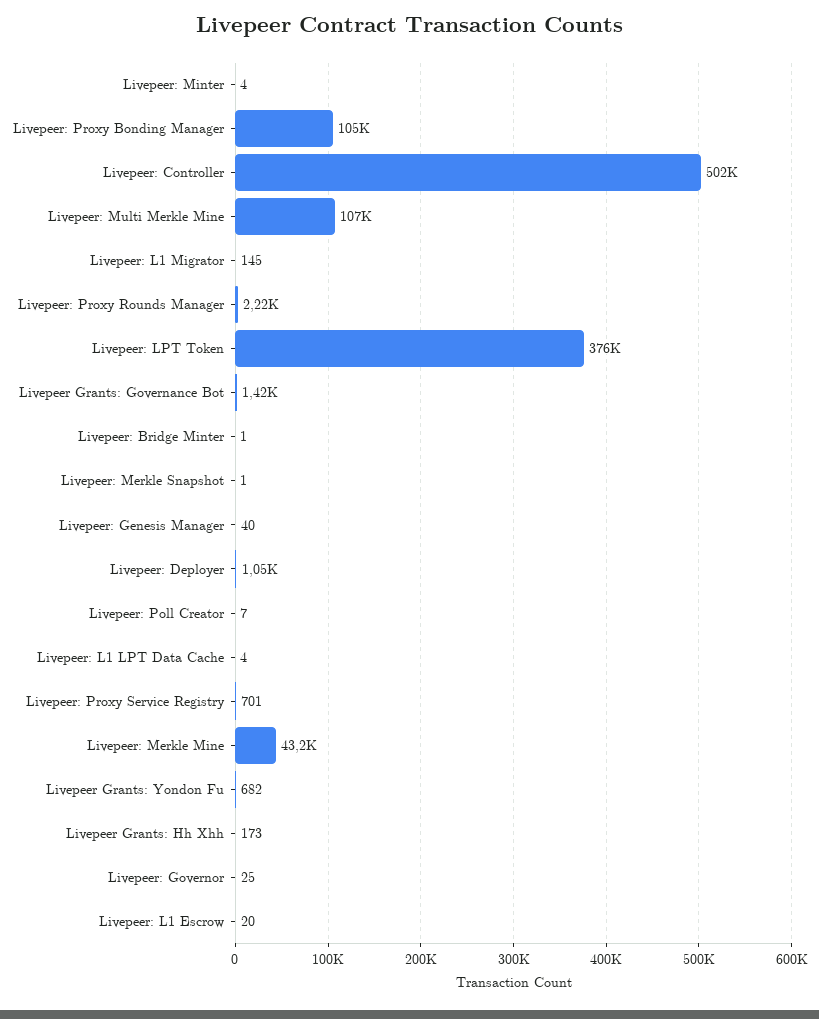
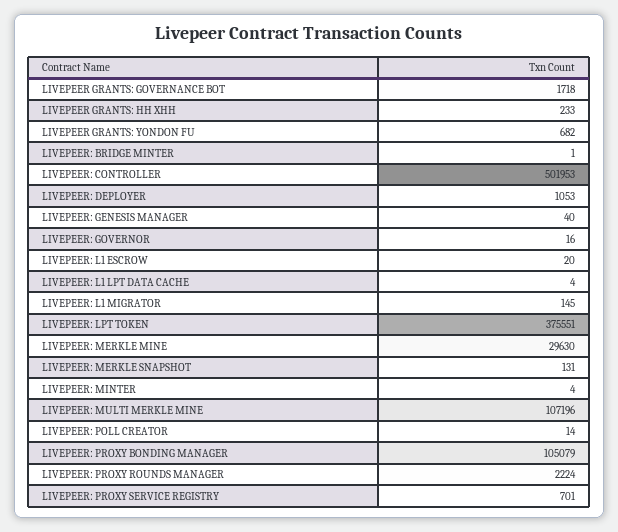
Livepeer Grants: Governance Bot: 1420 -> 1718
Livepeer: Merkle Snapshot: 1 -> 131
Livepeer: Poll Creator: 7 -> 14
Livepeer: Merkle Mine: 43200 -> 29630
Livepeer Grants: Hh Xhh: 173 -> 233
Livepeer: Governor: 25 -> 16

